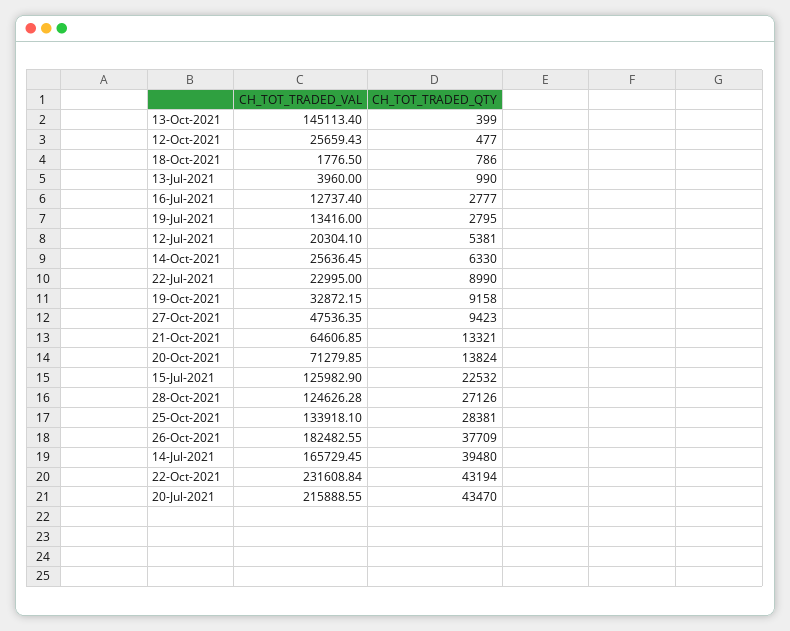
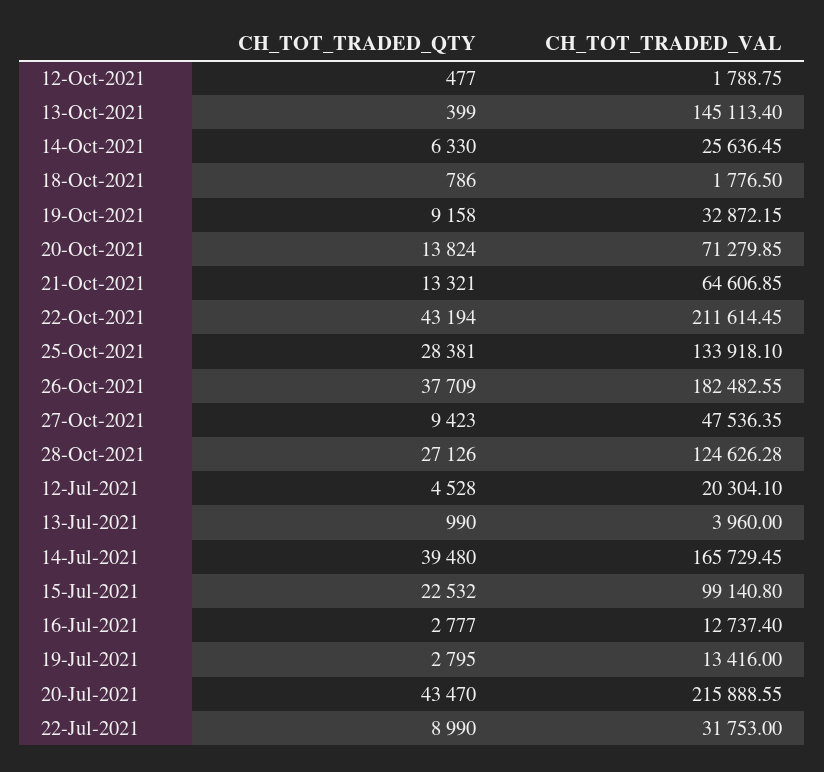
CH_TOT_TRADED_VAL, 12-Oct-2021: 25659.43 -> 1788.75
CH_TOT_TRADED_QTY, 12-Jul-2021: 5381 -> 4528
CH_TOT_TRADED_VAL, 22-Jul-2021: 22995 -> 31753
CH_TOT_TRADED_VAL, 15-Jul-2021: 125982.9 -> 99140.8
CH_TOT_TRADED_VAL, 22-Oct-2021: 231608.84 -> 211614.45

